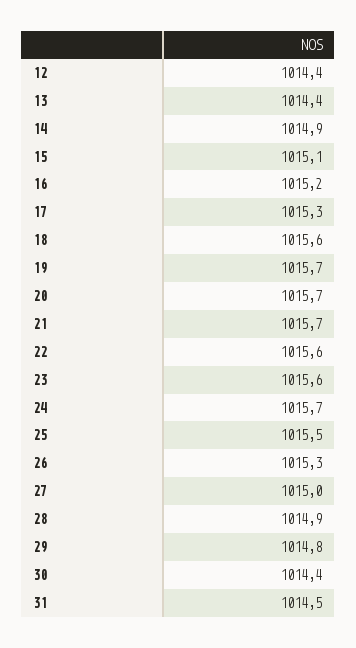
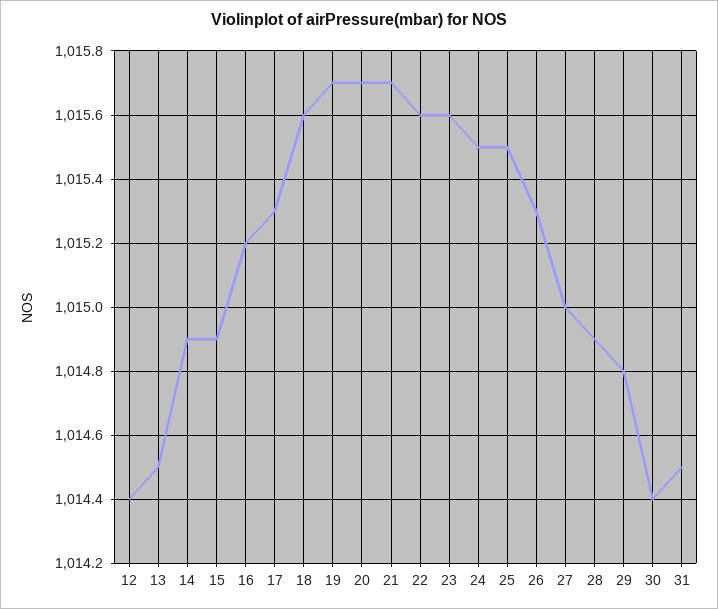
13: 1014.4 -> 1014.5
15: 1015.1 -> 1014.9
24: 1015.7 -> 1015.5

